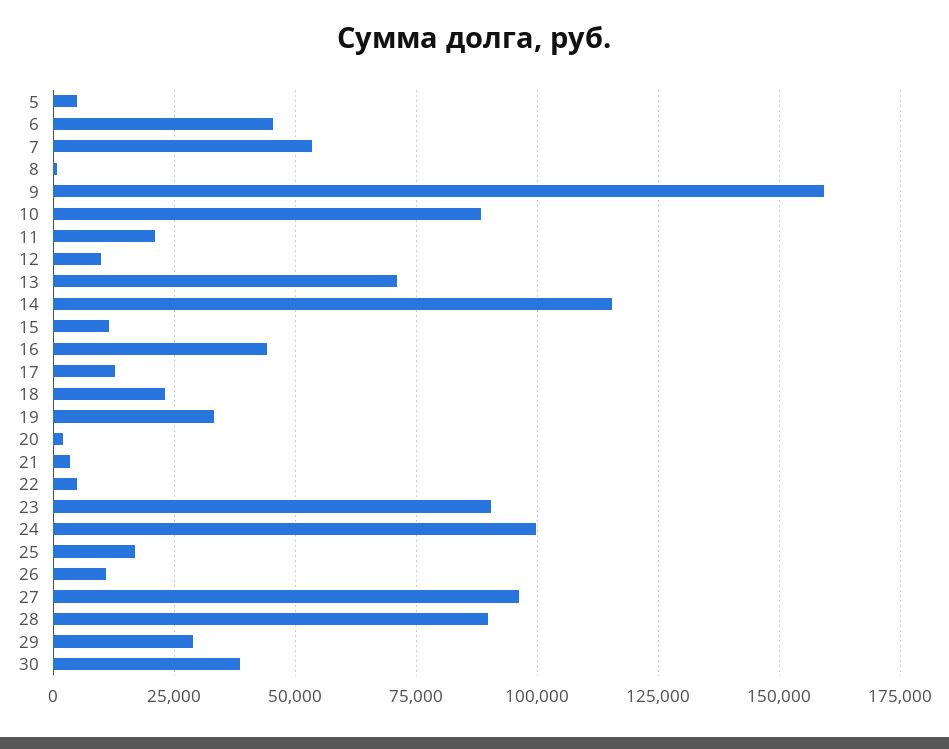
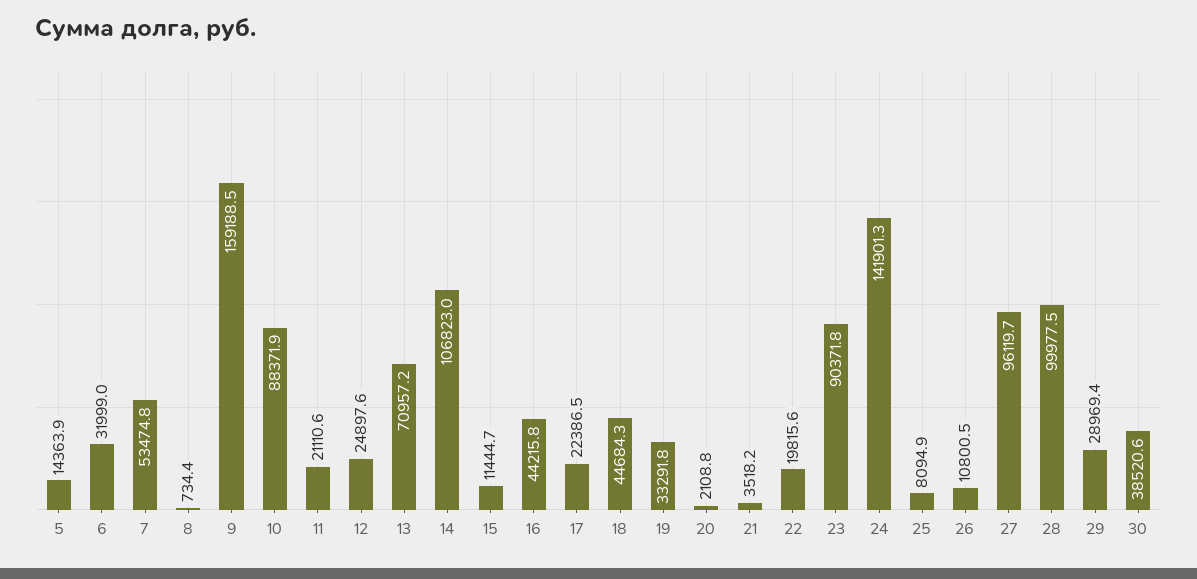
5: 5000 -> 14363.9
6: 45000 -> 31999
12: 10000 -> 24897.6
14: 115000 -> 106823
17: 12500 -> 22386.5
18: 22500 -> 44684.3
22: 5000 -> 19815.6
24: 100000 -> 141901.3
25: 17500 -> 8094.9
28: 90000 -> 99977.5

